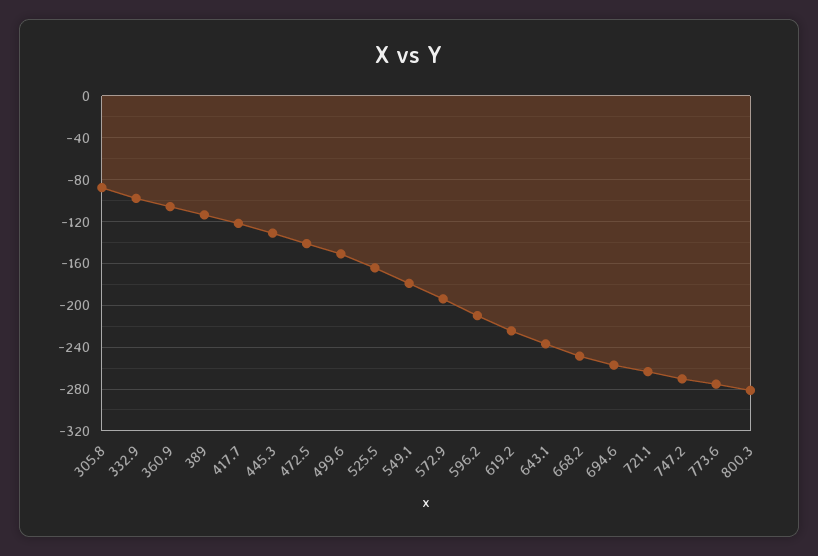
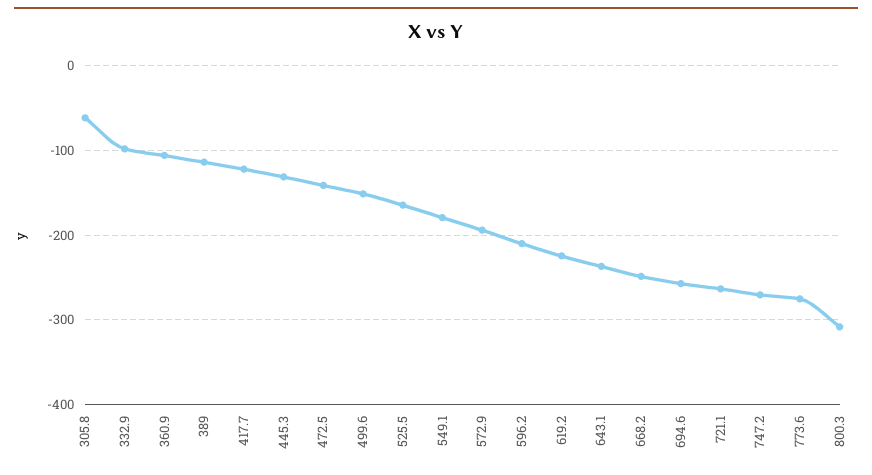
305.8: -90 -> -60
800.3: -280 -> -310

